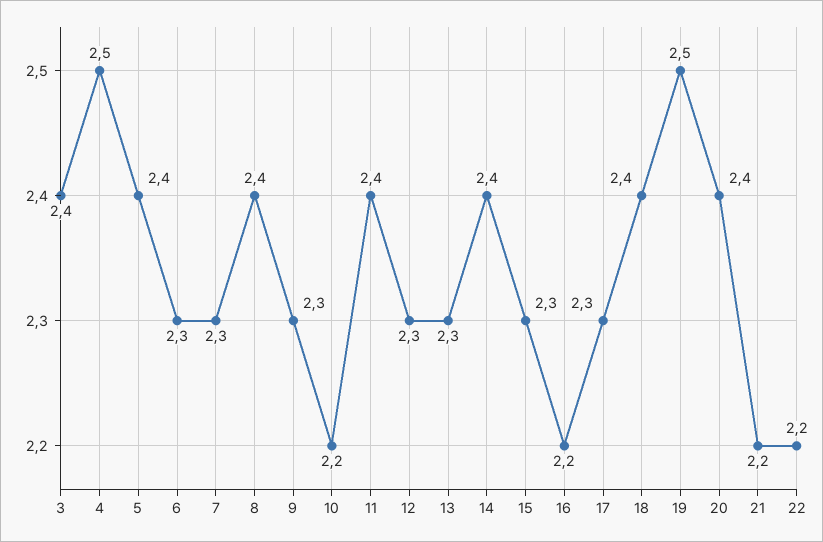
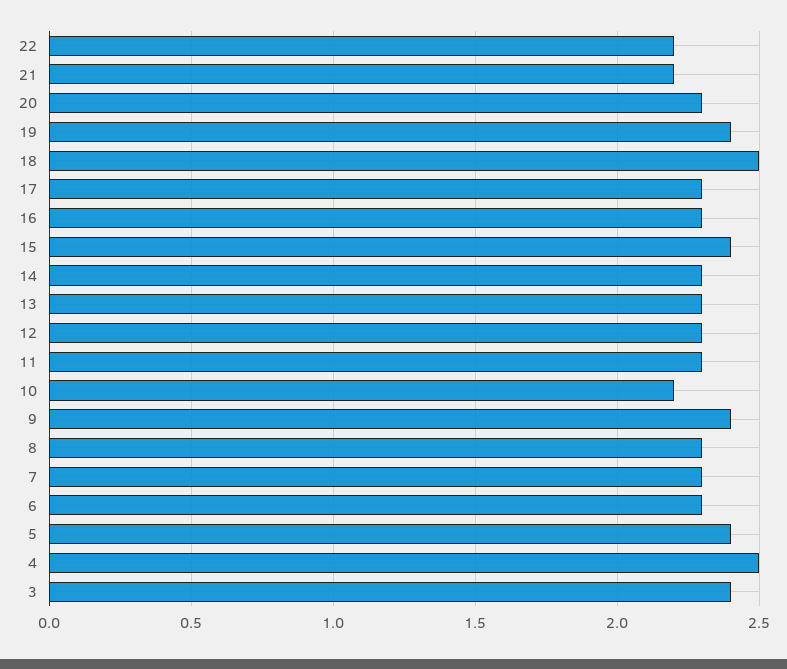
8: 2.4 -> 2.3
9: 2.3 -> 2.4
11: 2.4 -> 2.3
14: 2.4 -> 2.3
15: 2.3 -> 2.4
16: 2.2 -> 2.3
18: 2.4 -> 2.5
19: 2.5 -> 2.4
20: 2.4 -> 2.3

